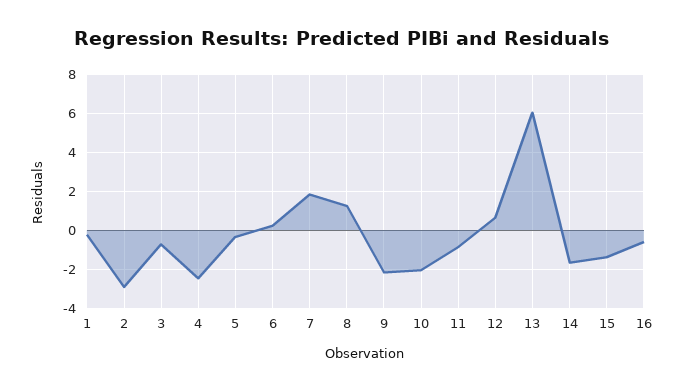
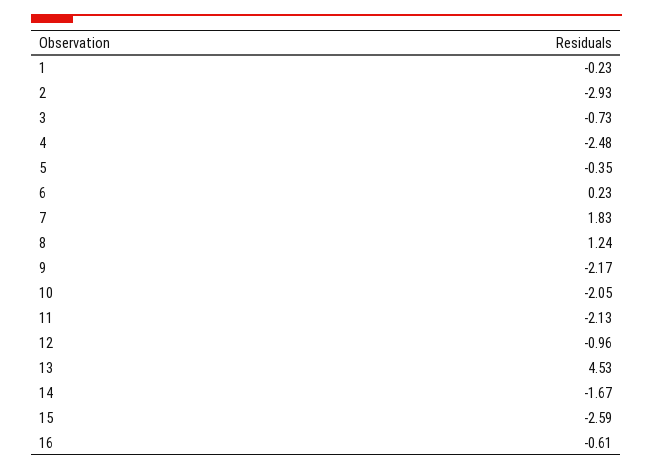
11: -1 -> -2.13
12: 0.5 -> -0.96
13: 6 -> 4.53
15: -1.5 -> -2.59

